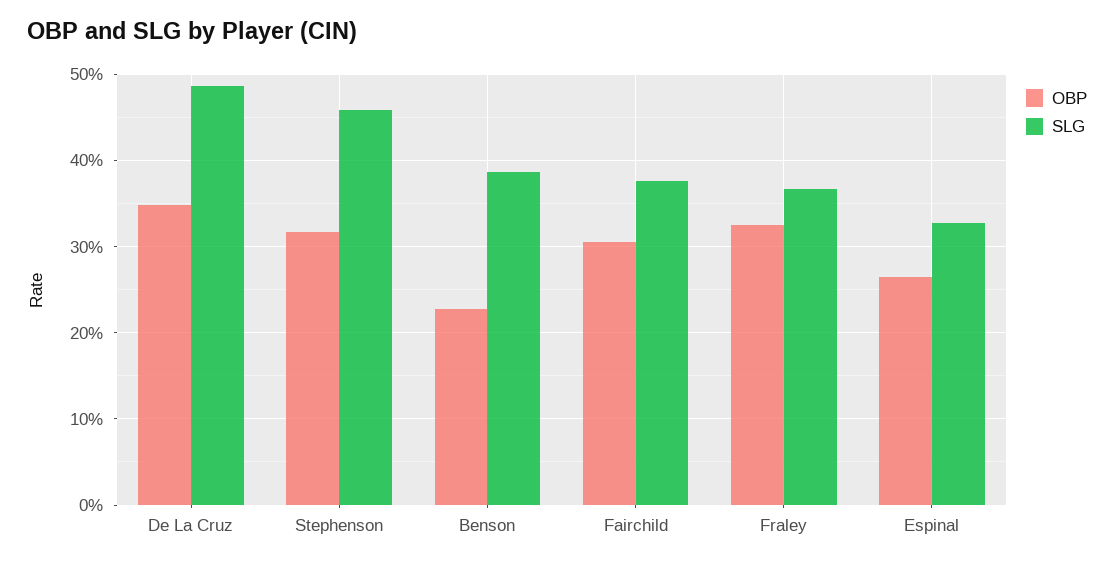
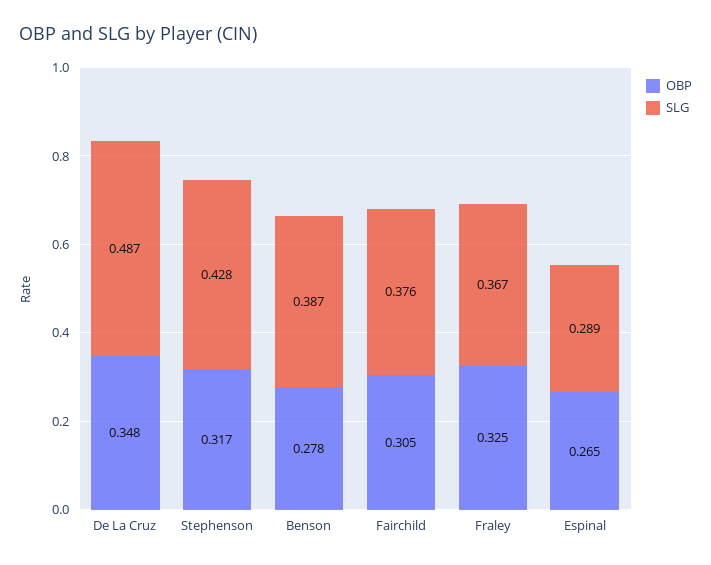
SLG, Stephenson: 0.46 -> 0.428
OBP, Benson: 0.23 -> 0.278
SLG, Espinal: 0.33 -> 0.289

